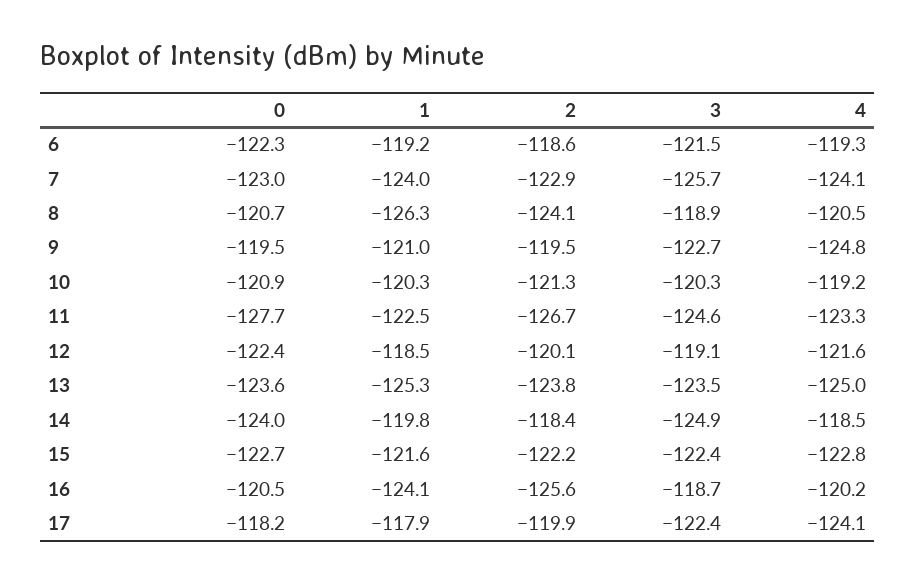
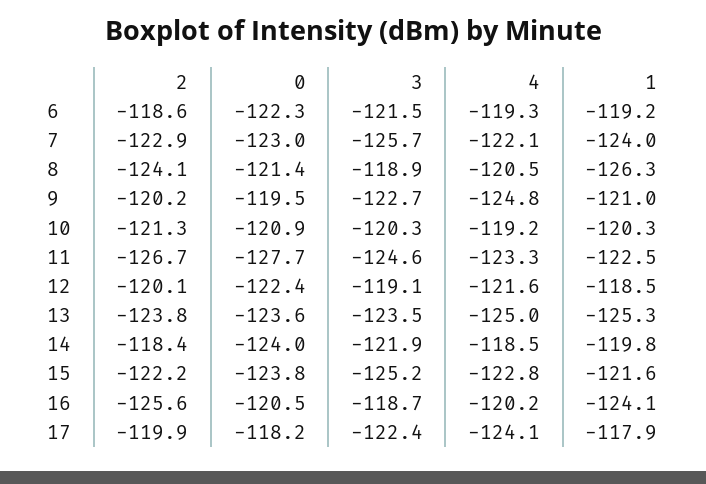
4, 7: -124.1 -> -122.1
0, 8: -120.7 -> -121.4
2, 9: -119.5 -> -120.2
3, 14: -124.9 -> -121.9
0, 15: -122.7 -> -123.8
3, 15: -122.4 -> -125.2

